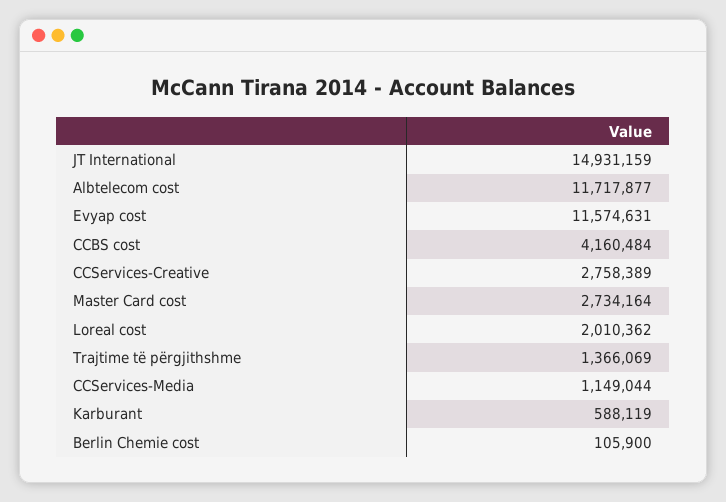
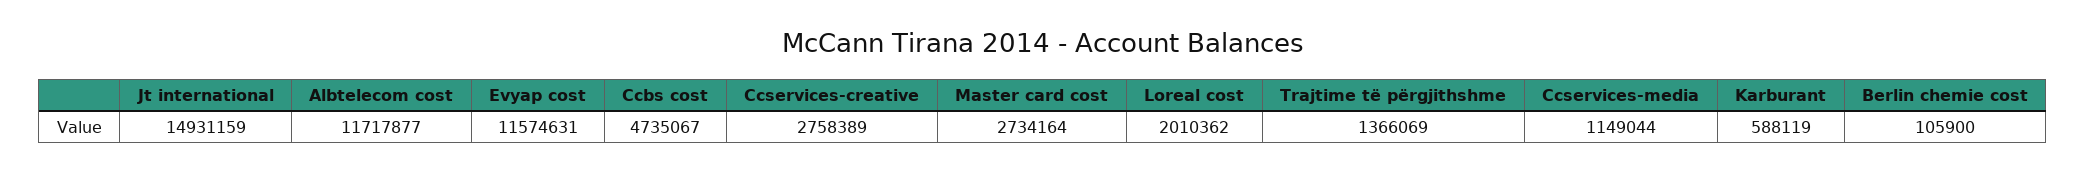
CCBS cost: 4160484 -> 4735067

